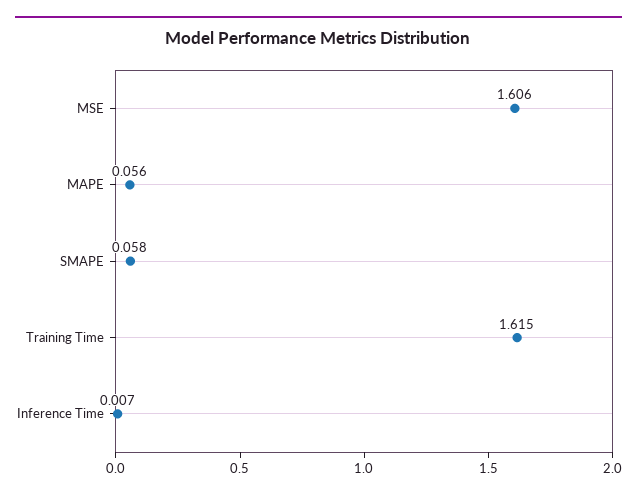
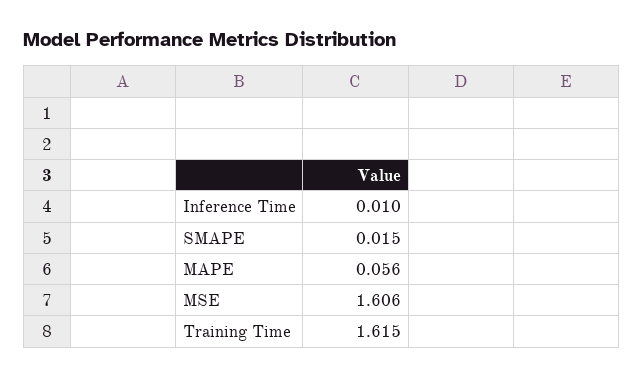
SMAPE: 0.058 -> 0.015
Inference Time: 0.007 -> 0.01

